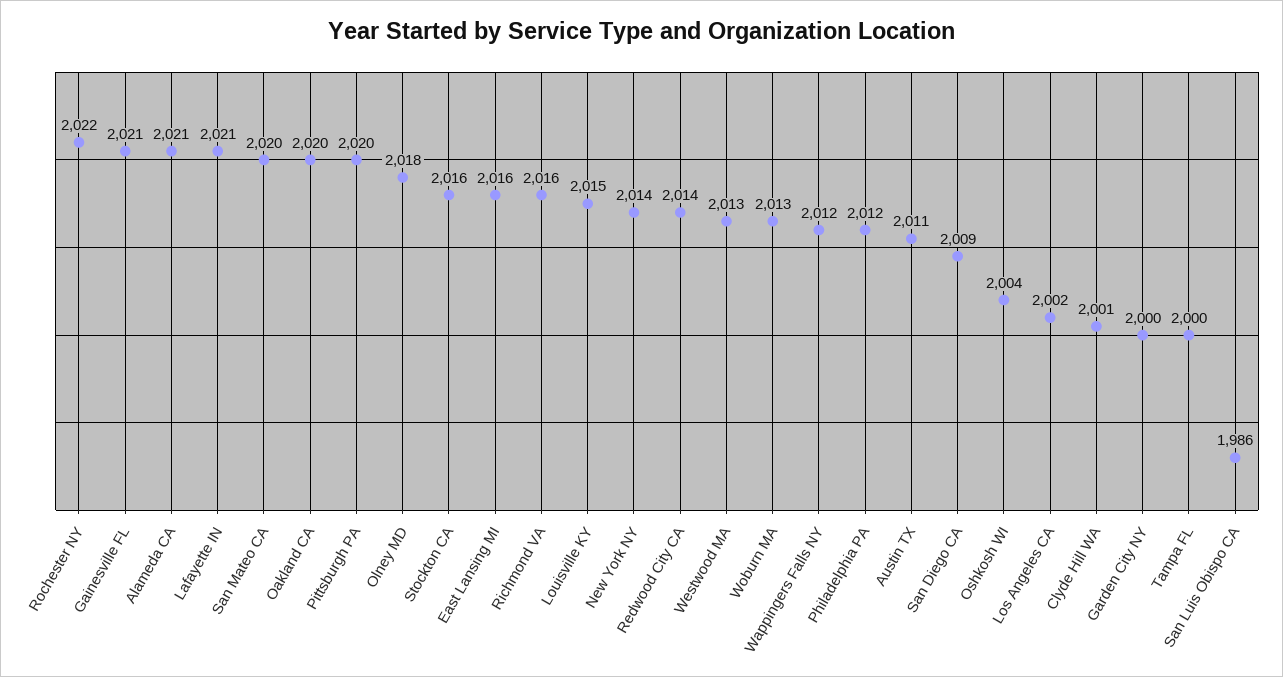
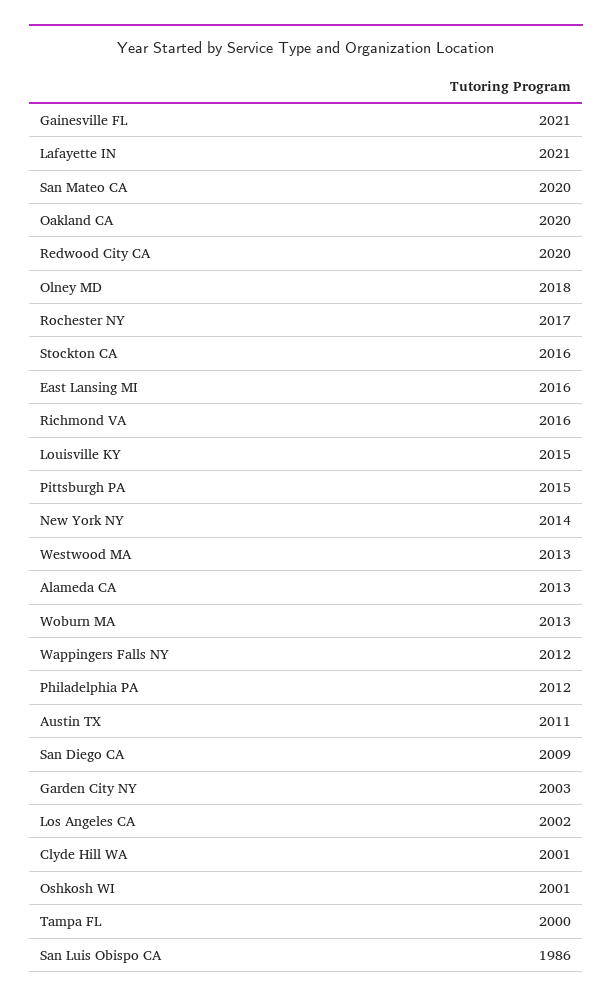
Rochester NY: 2022 -> 2017
Alameda CA: 2021 -> 2013
Pittsburgh PA: 2020 -> 2015
Redwood City CA: 2014 -> 2020
Oshkosh WI: 2004 -> 2001
Garden City NY: 2000 -> 2003

